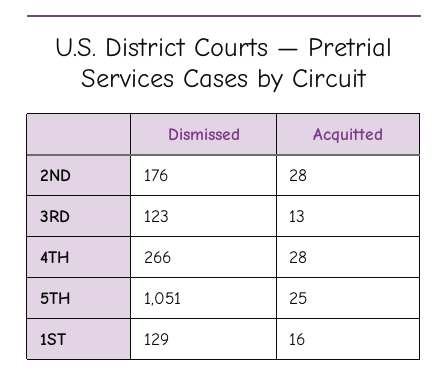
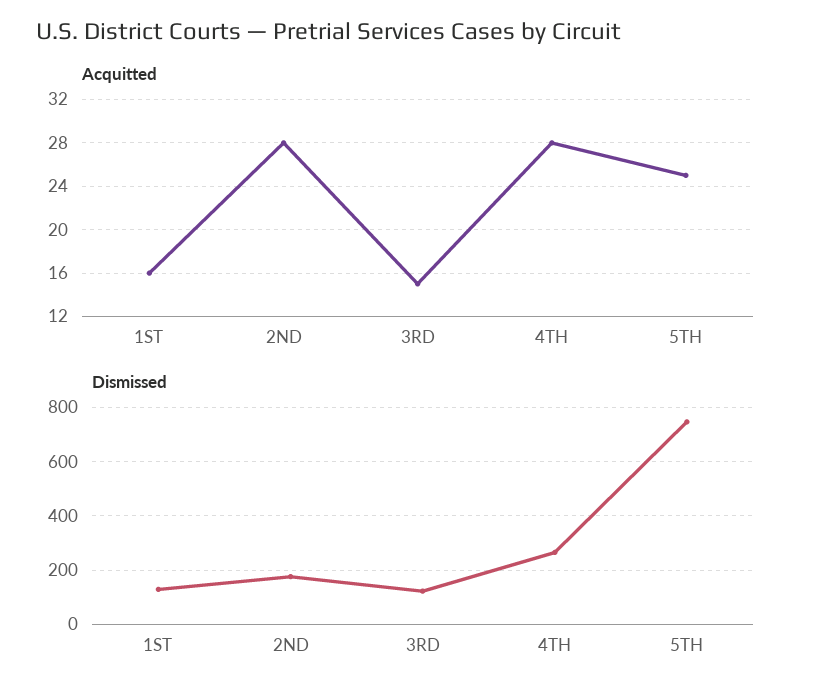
Acquitted, 3RD: 13 -> 15
Dismissed, 5TH: 1051 -> 750

